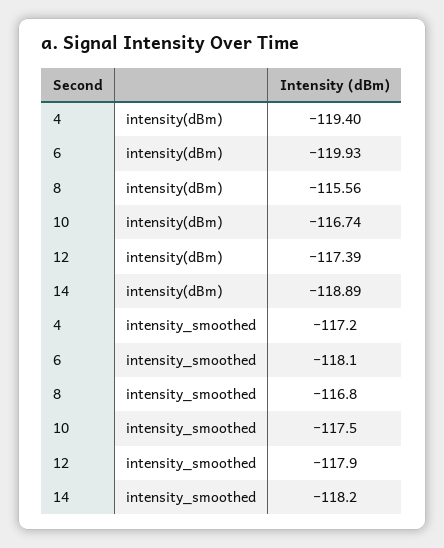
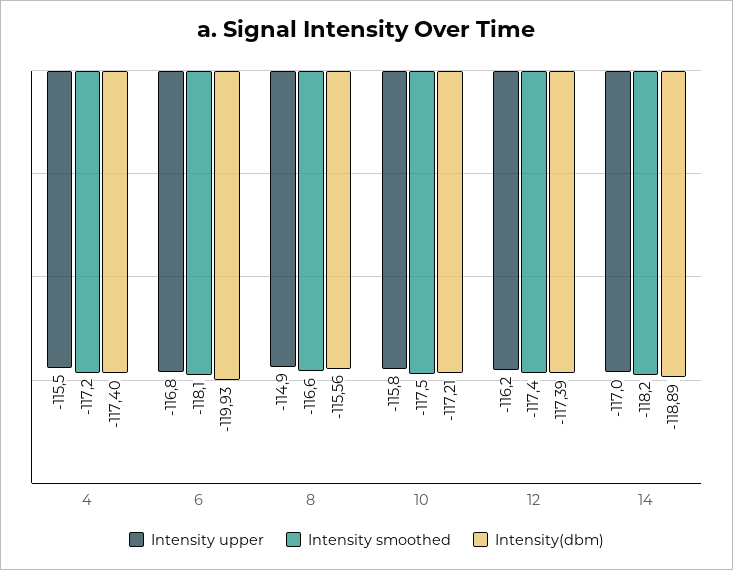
intensity(dBm), 4: -119.4 -> -117.4
intensity(dBm), 10: -116.74 -> -117.21
intensity_smoothed, 8: -116.8 -> -116.6
intensity_smoothed, 12: -117.9 -> -117.4
Intensity upper, 4: none -> -115.5
Intensity upper, 6: none -> -116.8
Intensity upper, 8: none -> -114.9
Intensity upper, 10: none -> -115.8
Intensity upper, 12: none -> -116.2
Intensity upper, 14: none -> -117

